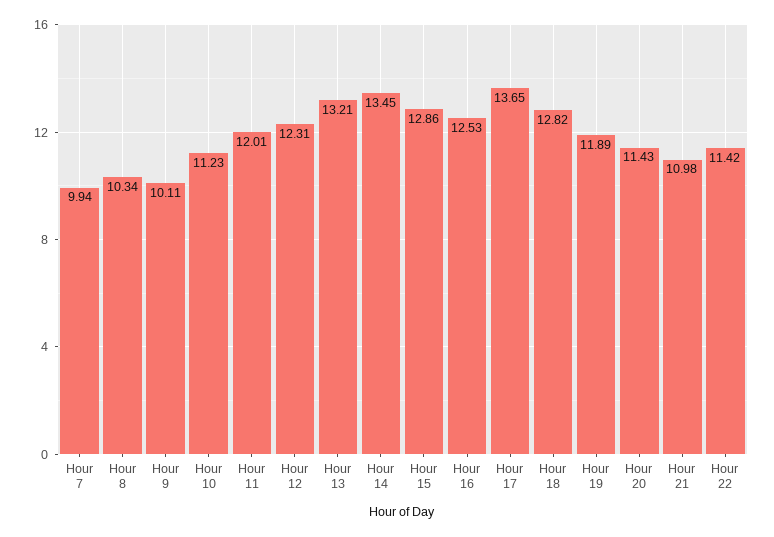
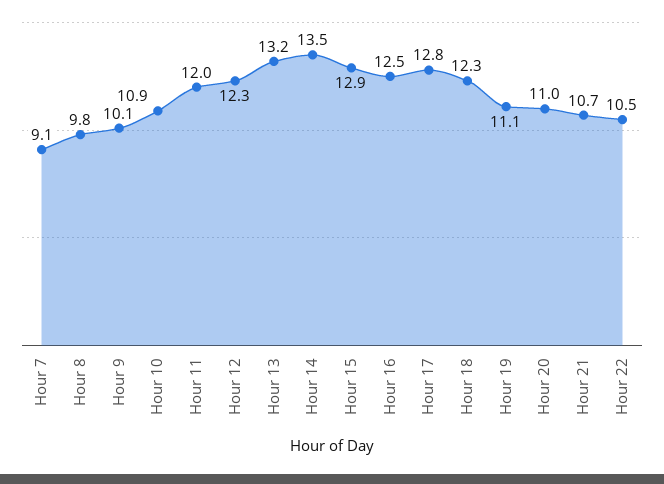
Hour 7: 9.94 -> 9.1
Hour 8: 10.34 -> 9.8
Hour 10: 11.23 -> 10.9
Hour 17: 13.65 -> 12.8
Hour 18: 12.82 -> 12.3
Hour 19: 11.89 -> 11.1
Hour 20: 11.43 -> 11
Hour 21: 10.98 -> 10.7
Hour 22: 11.42 -> 10.5

